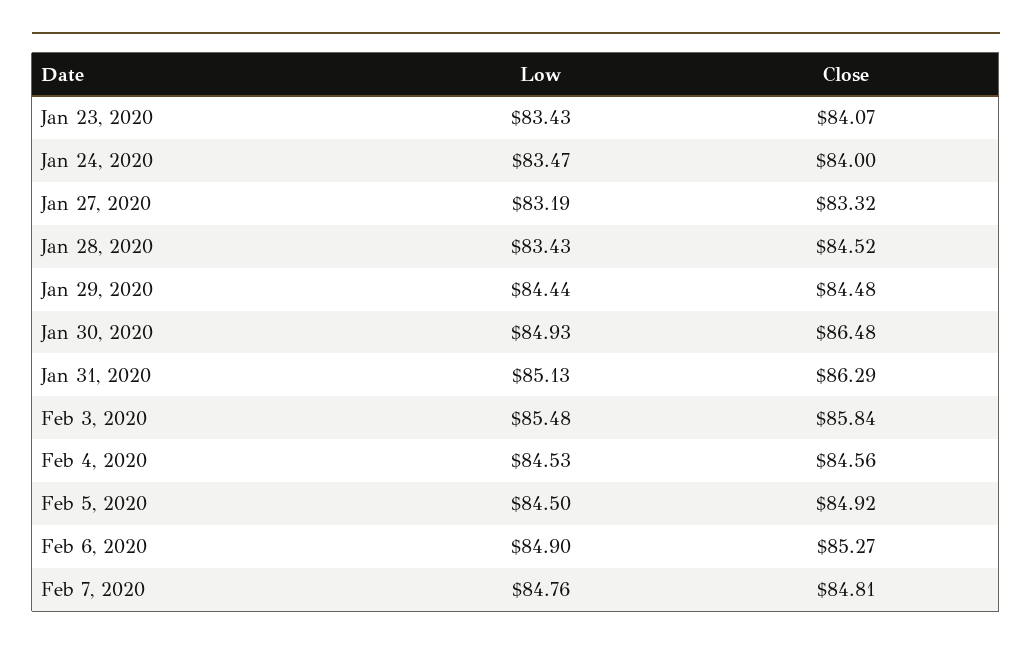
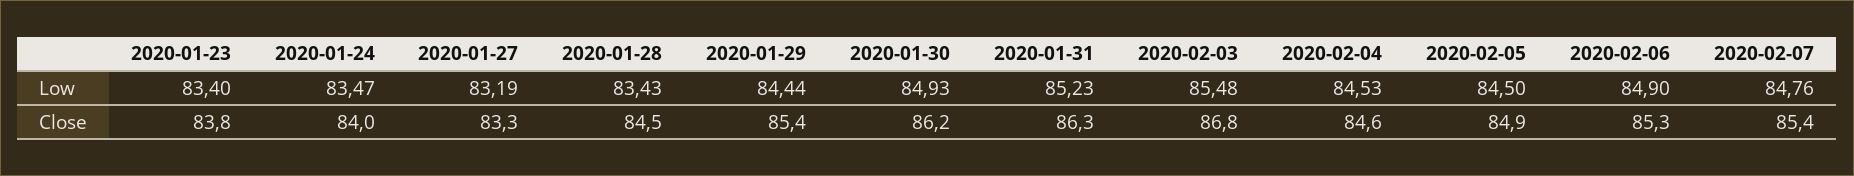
Low, Jan 23, 2020: 83.43 -> 83.4
Close, Jan 23, 2020: 84.07 -> 83.8
Close, Jan 29, 2020: 84.48 -> 85.4
Close, Jan 30, 2020: 86.48 -> 86.2
Low, Jan 31, 2020: 85.13 -> 85.23
Close, Feb 3, 2020: 85.84 -> 86.8
Close, Feb 7, 2020: 84.81 -> 85.4

